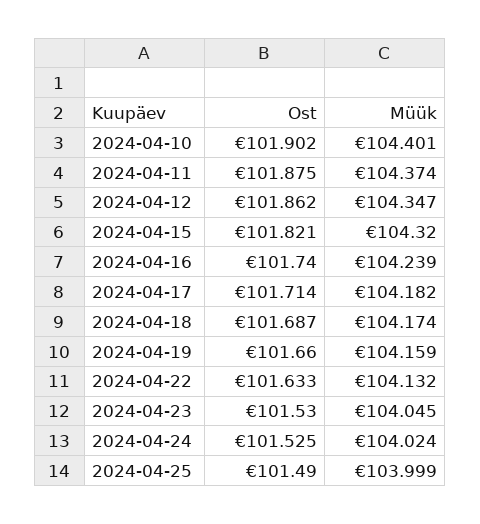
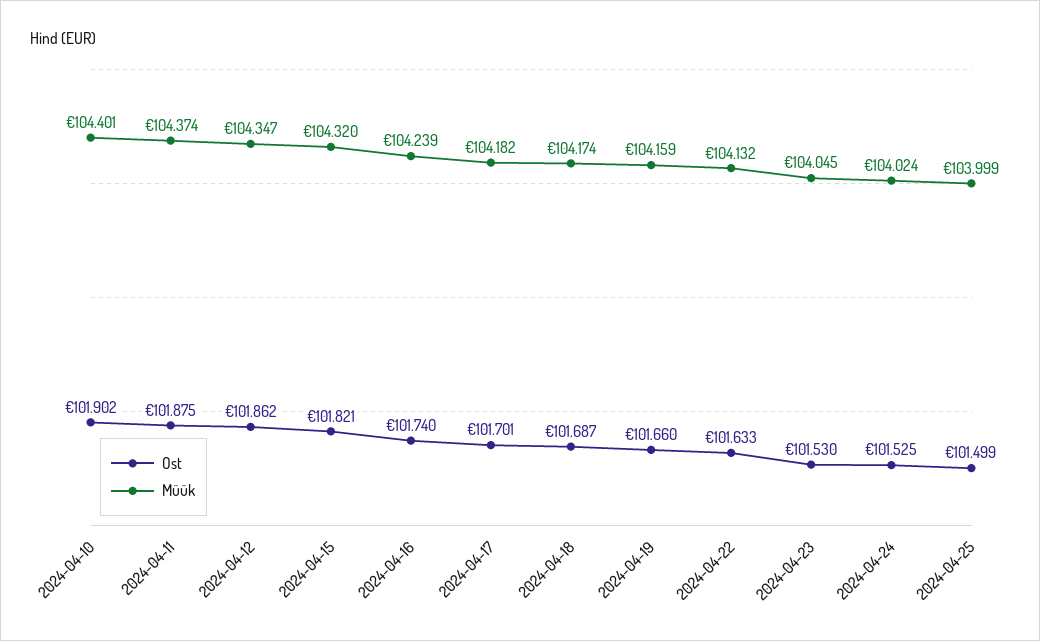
Ost, 2024-04-17: 101.714 -> 101.701
Ost, 2024-04-25: 101.49 -> 101.499

